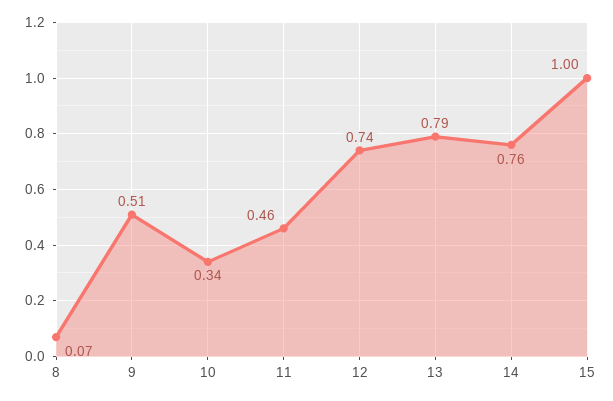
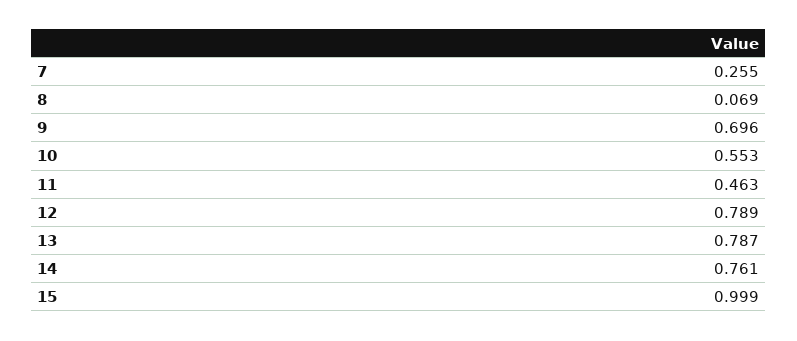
9: 0.51 -> 0.696
10: 0.34 -> 0.553
12: 0.74 -> 0.789
7: none -> 0.255

